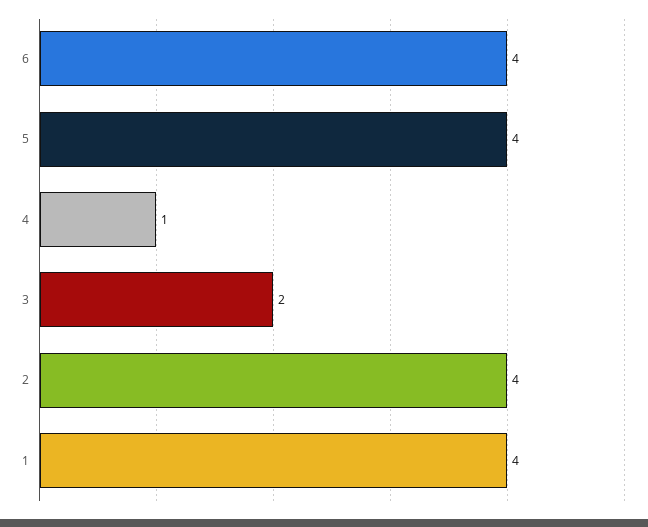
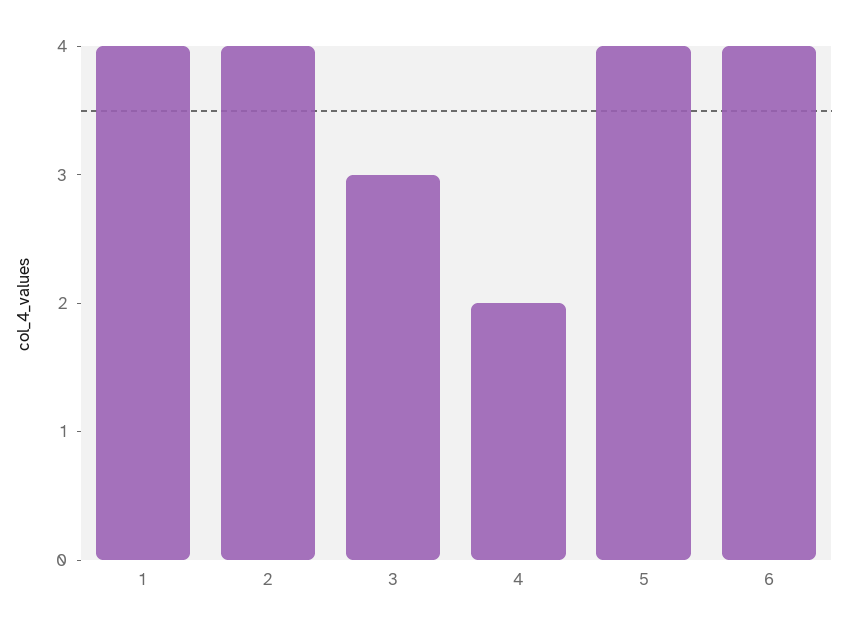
4: 1 -> 2
3: 2 -> 3

